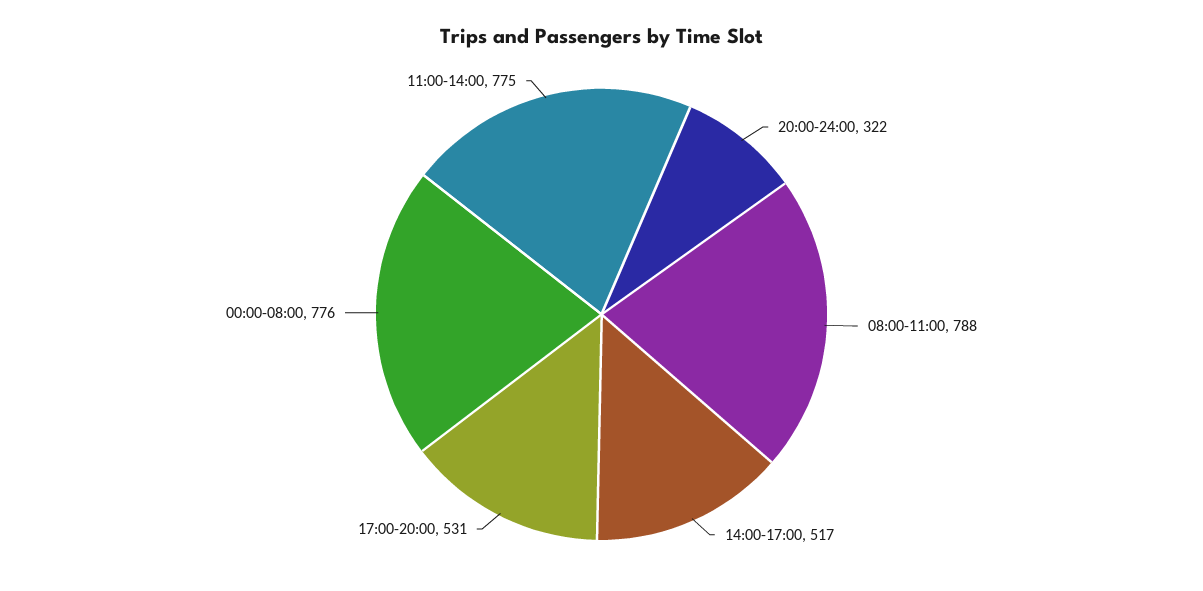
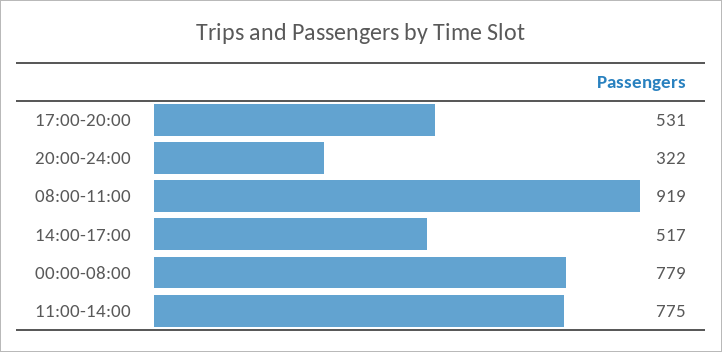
08:00-11:00: 788 -> 919
00:00-08:00: 776 -> 779

